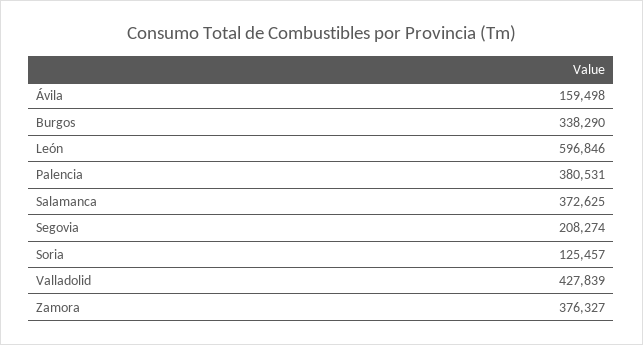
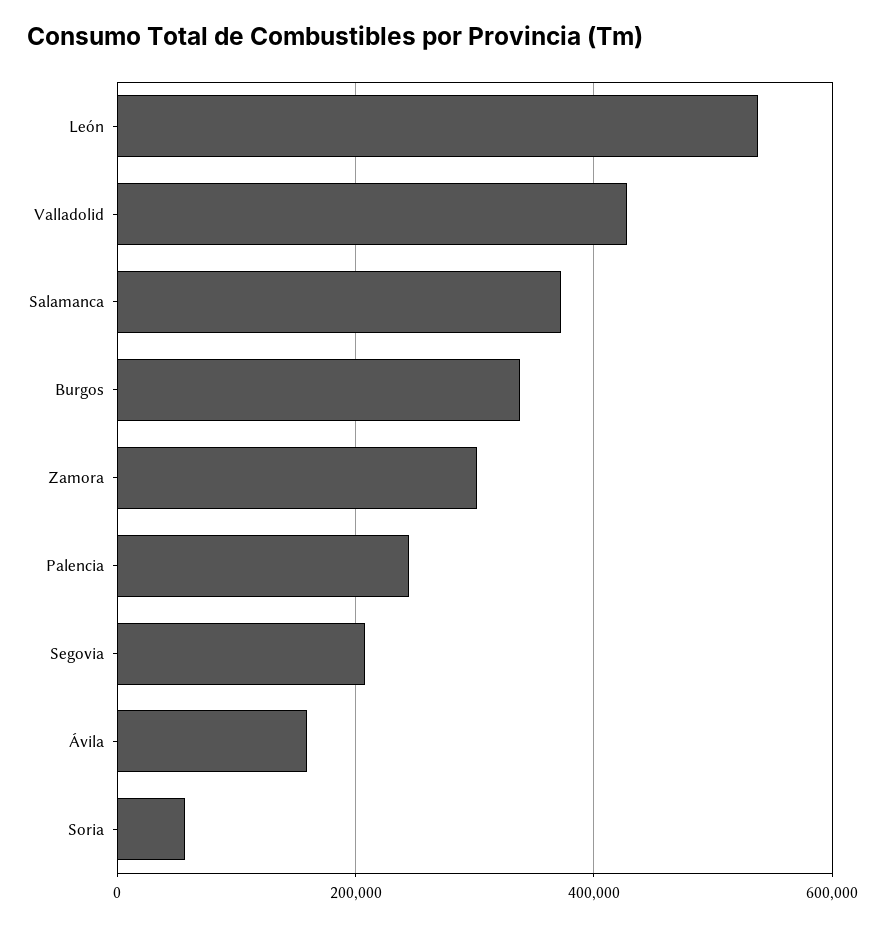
León: 596846 -> 540000
Palencia: 380531 -> 240000
Soria: 125457 -> 60000
Zamora: 376327 -> 300000

